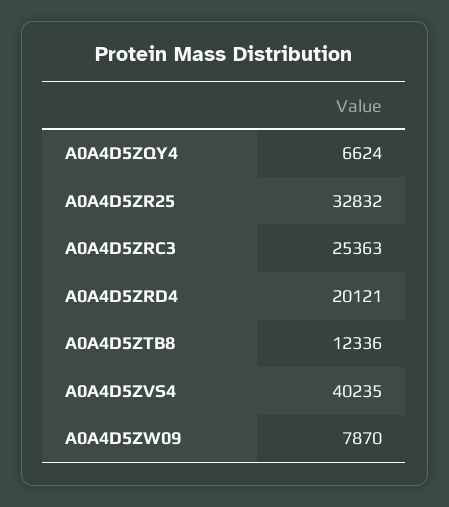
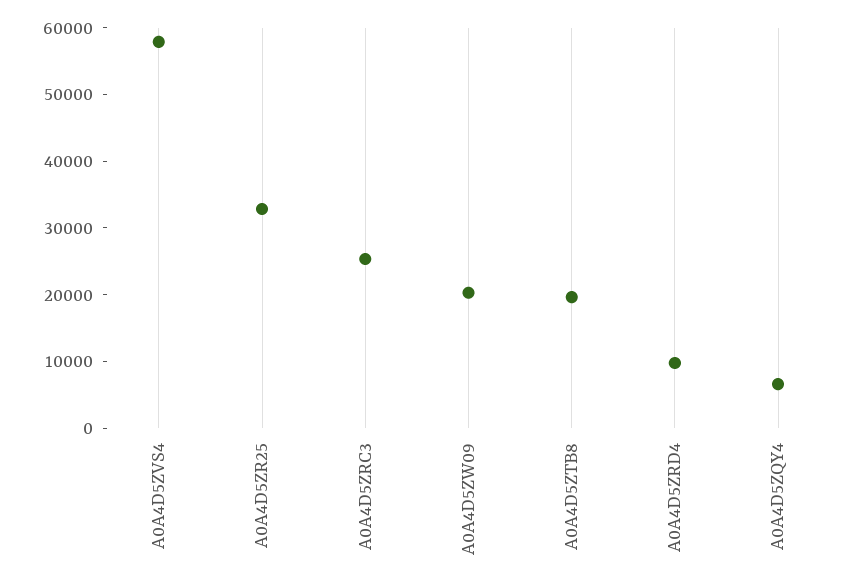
A0A4D5ZRD4: 20121 -> 10000
A0A4D5ZTB8: 12336 -> 20000
A0A4D5ZVS4: 40235 -> 58000
A0A4D5ZW09: 7870 -> 20000

